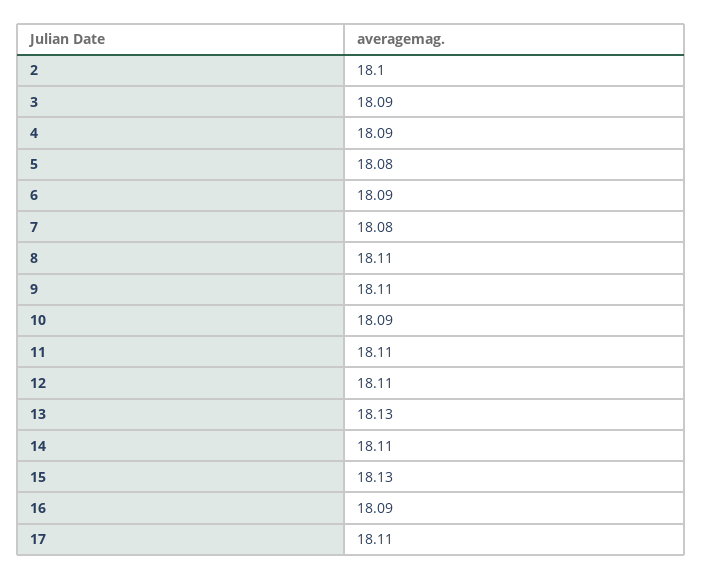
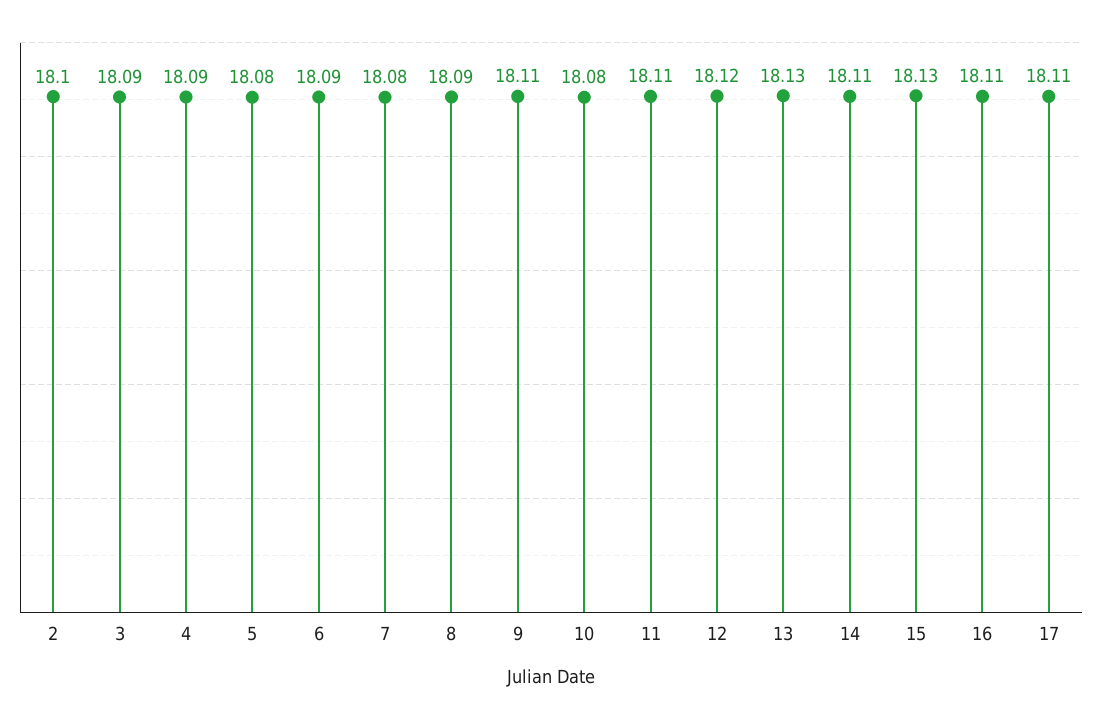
8: 18.11 -> 18.09
10: 18.09 -> 18.08
12: 18.11 -> 18.12
16: 18.09 -> 18.11

